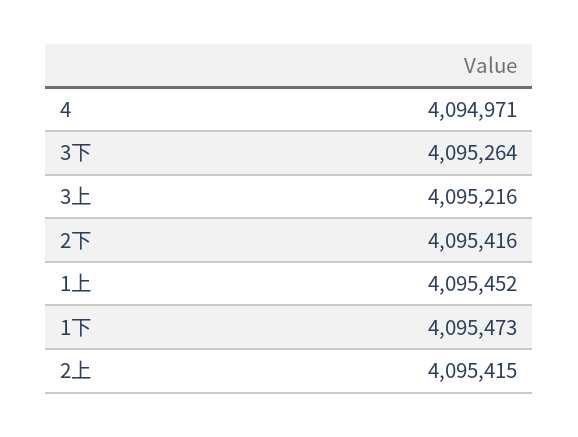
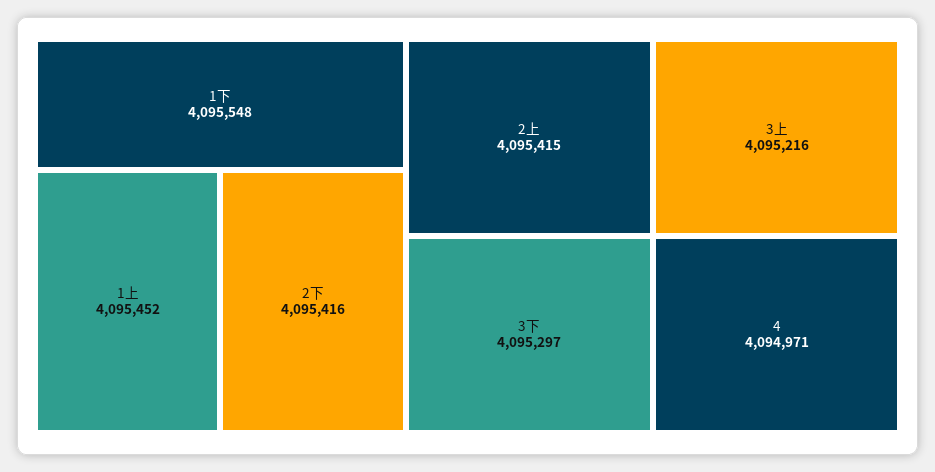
3下: 4095264 -> 4095297
1下: 4095473 -> 4095548

